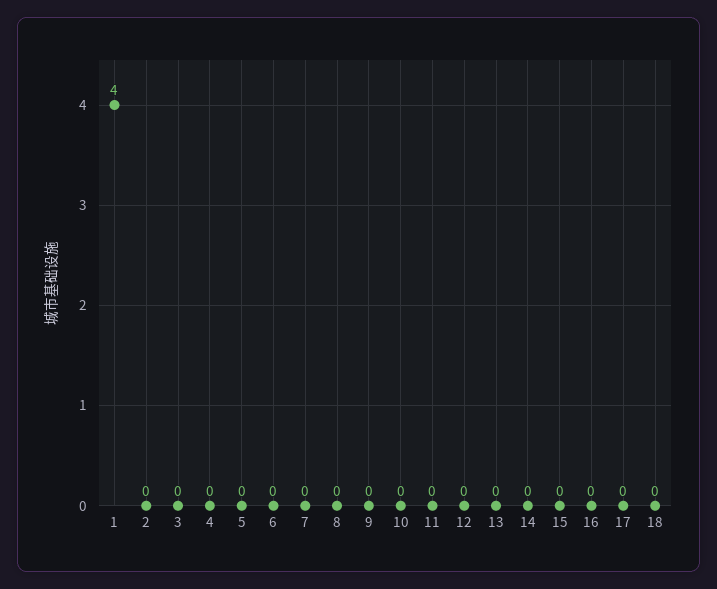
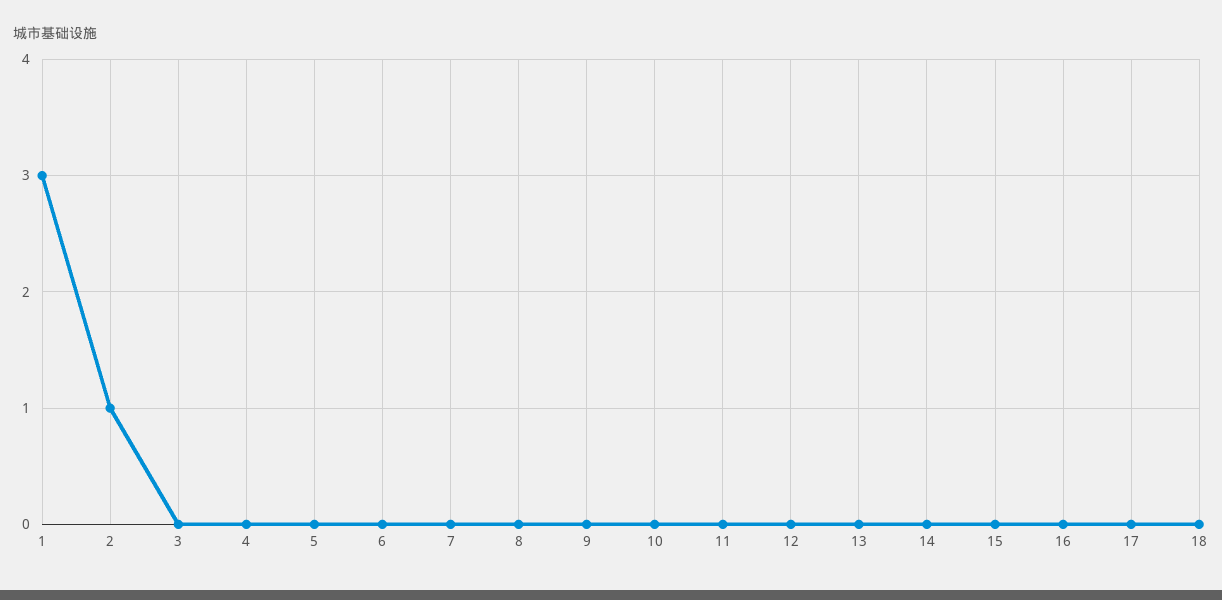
1: 4 -> 3
2: 0 -> 1

